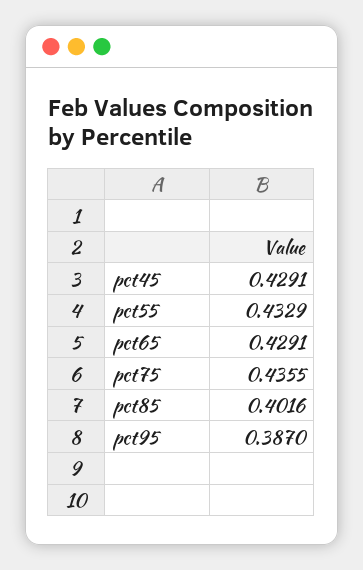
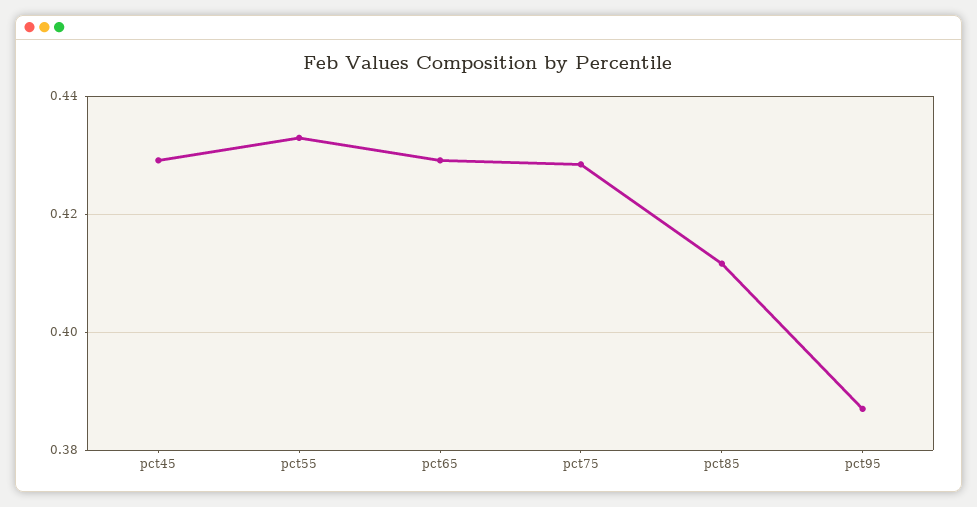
pct75: 0.4355 -> 0.428
pct85: 0.4016 -> 0.412

